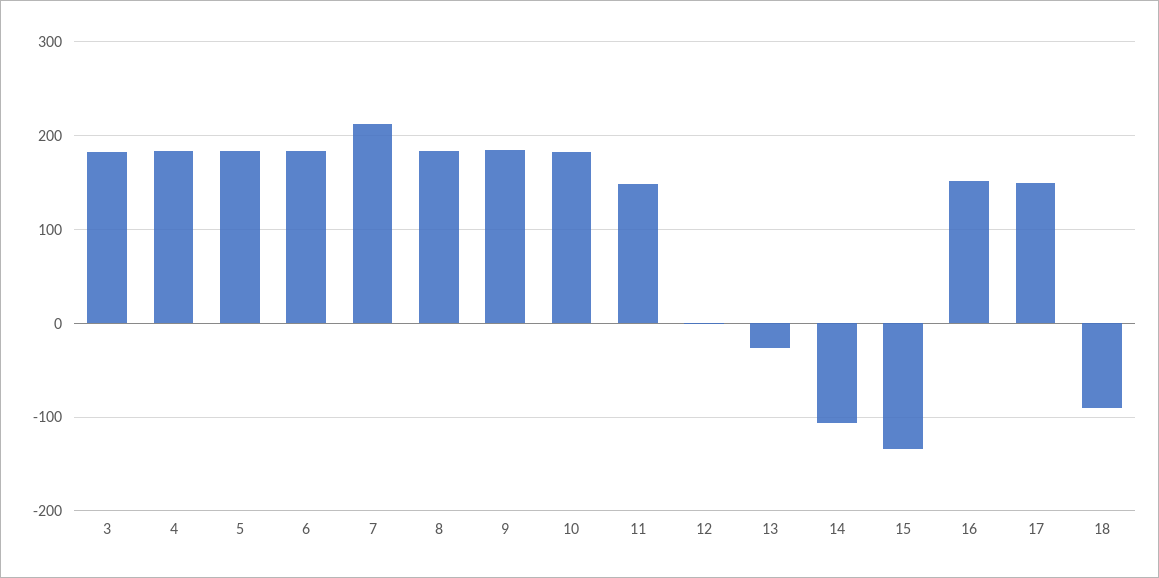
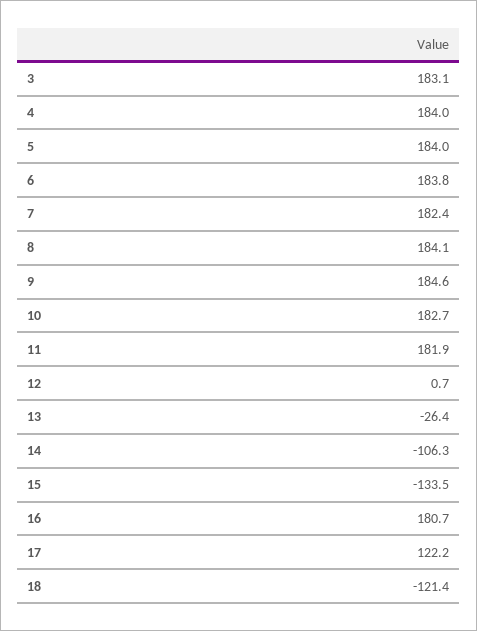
7: 210 -> 182.4
11: 150 -> 181.9
16: 150 -> 180.7
17: 150 -> 122.2
18: -90 -> -121.4

